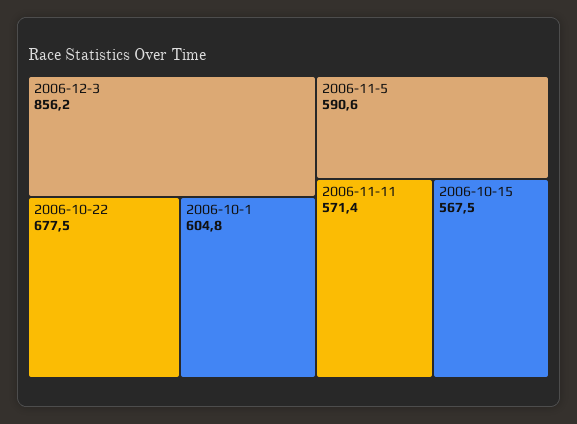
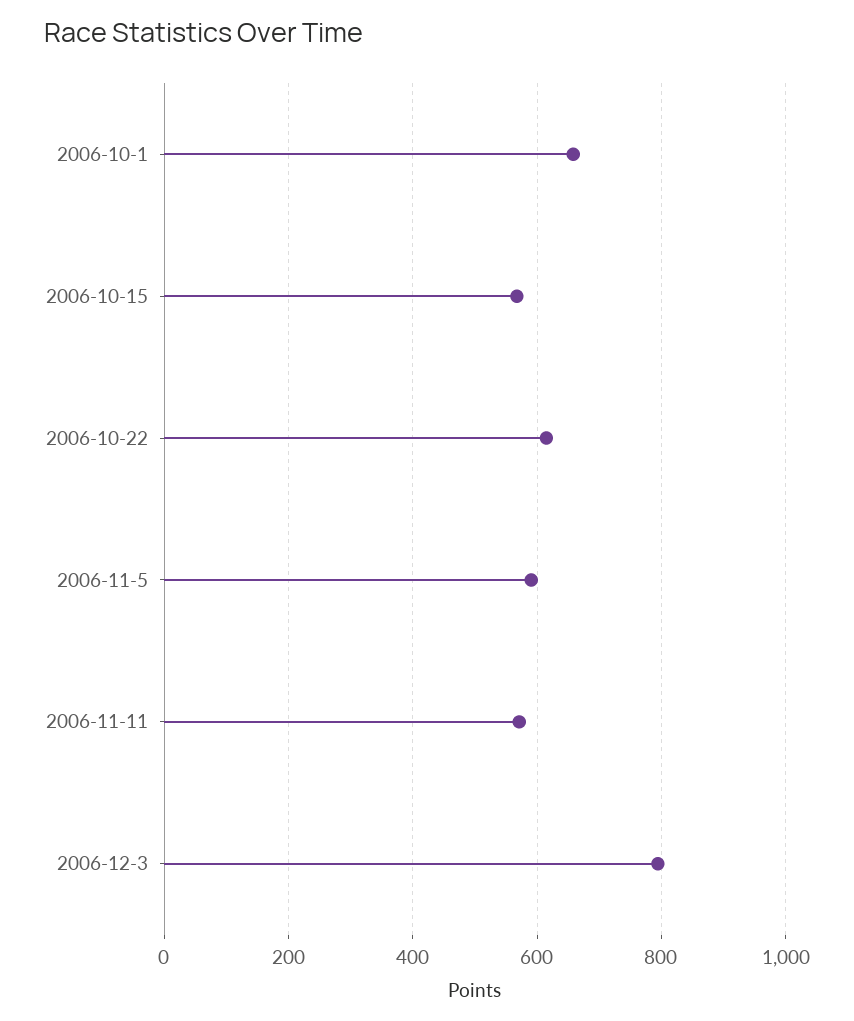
2006-12-3: 856.2 -> 800
2006-10-22: 677.5 -> 620
2006-10-1: 604.8 -> 660

